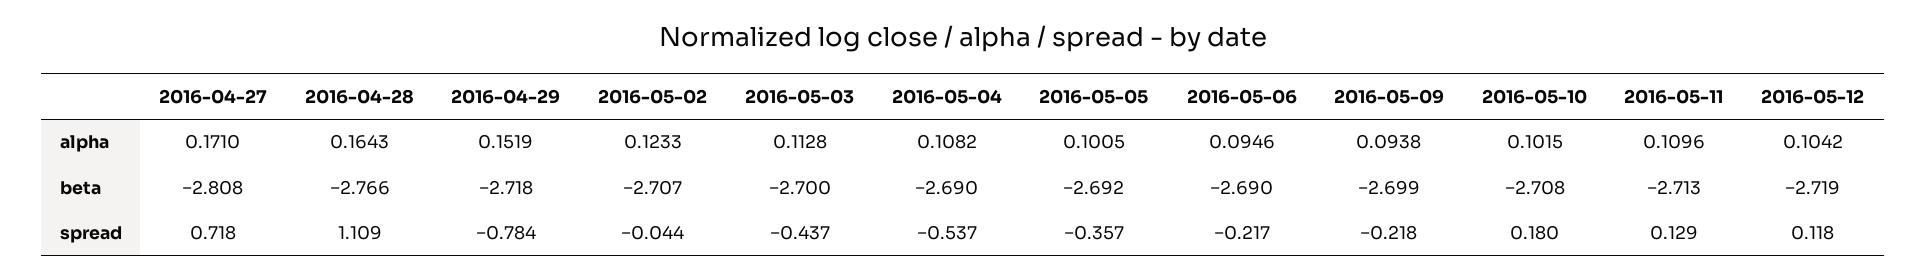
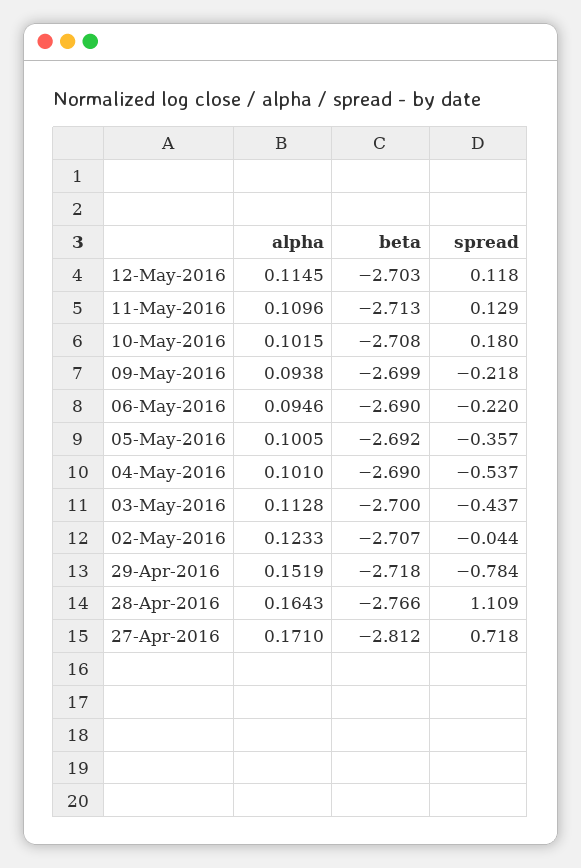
2016-05-04, alpha: 0.1082 -> 0.101
2016-05-12, alpha: 0.1042 -> 0.1145
2016-04-27, beta: -2.808 -> -2.812
2016-05-12, beta: -2.719 -> -2.703
2016-05-06, spread: -0.217 -> -0.22

